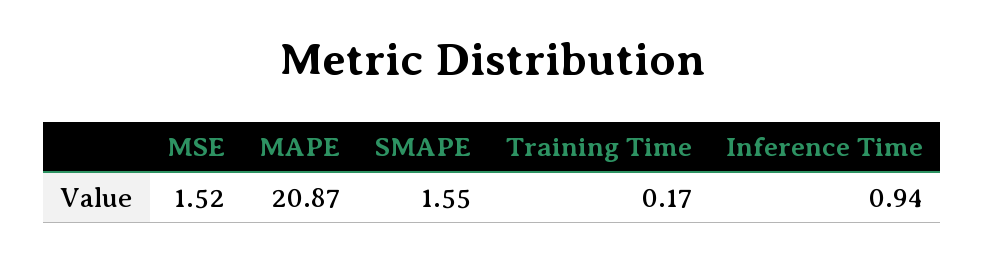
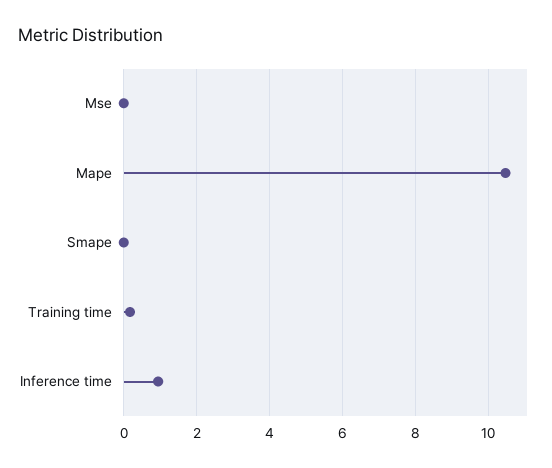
MSE: 1.52 -> 0
MAPE: 20.87 -> 10.4
SMAPE: 1.55 -> 0

